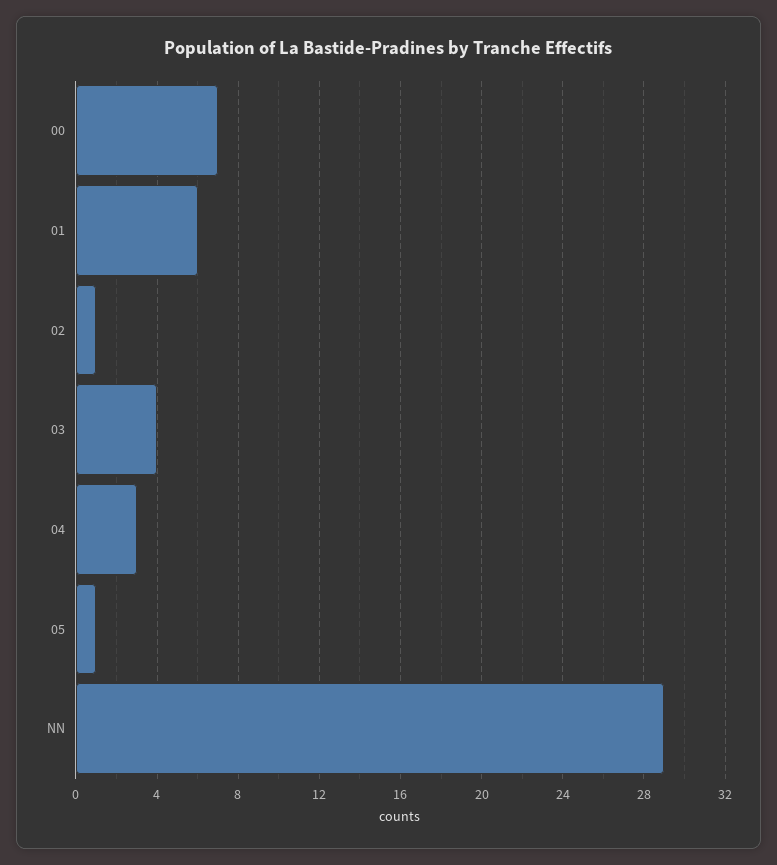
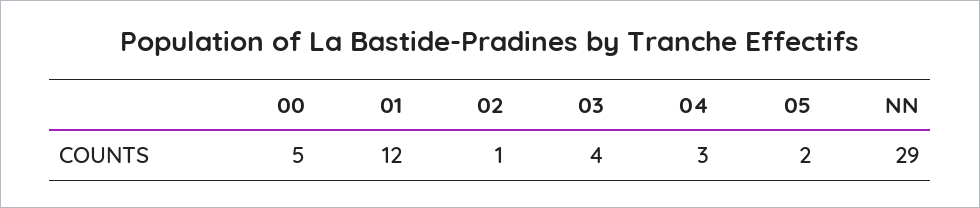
00: 7 -> 5
01: 6 -> 12
05: 1 -> 2

